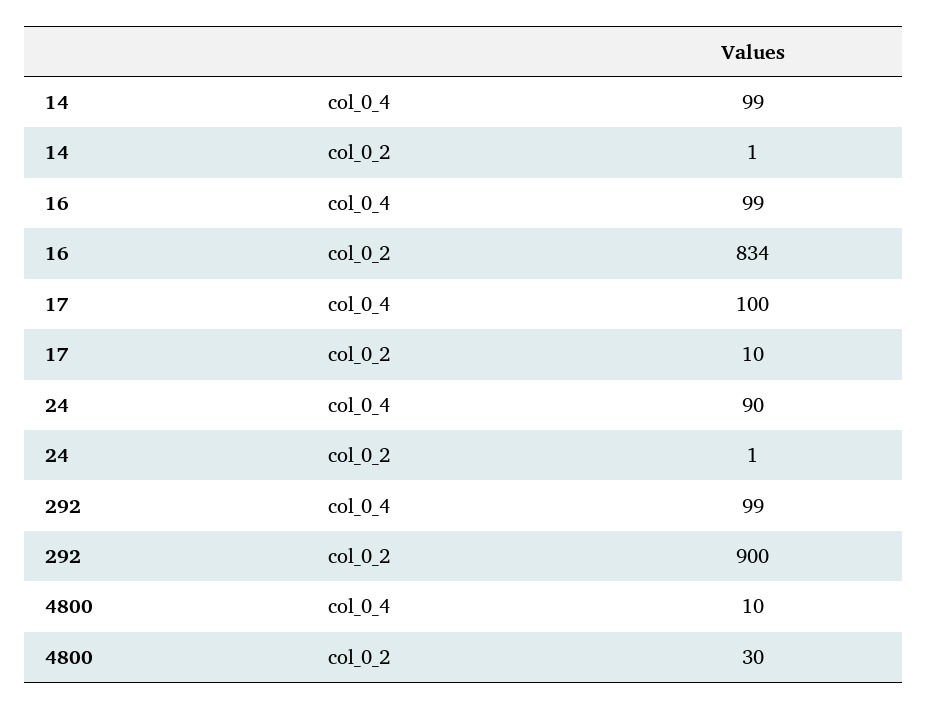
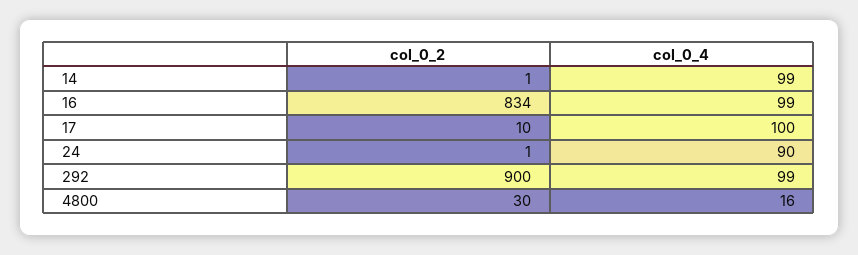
4800, col_0_4: 10 -> 16

